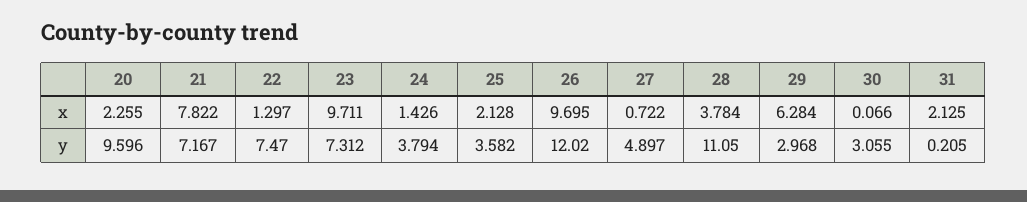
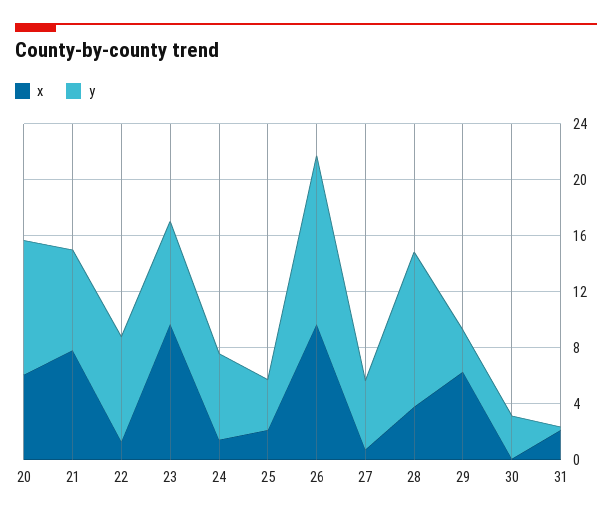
x, 20: 2.255 -> 6
y, 24: 3.794 -> 6

